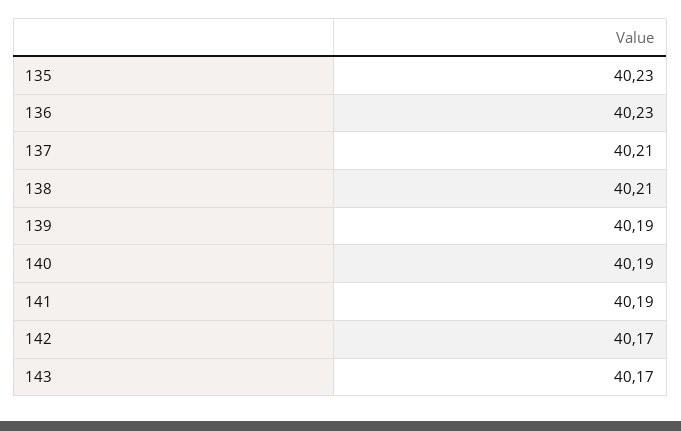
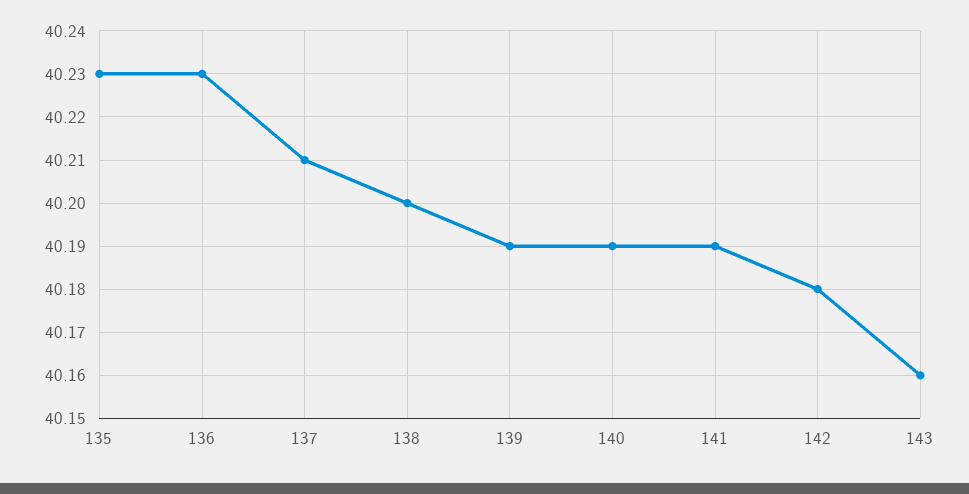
138: 40.21 -> 40.2
142: 40.17 -> 40.18
143: 40.17 -> 40.16

